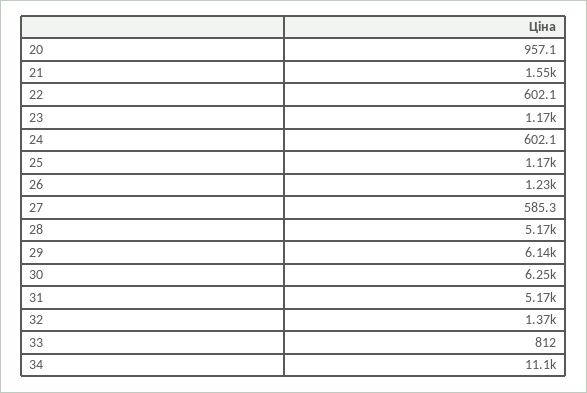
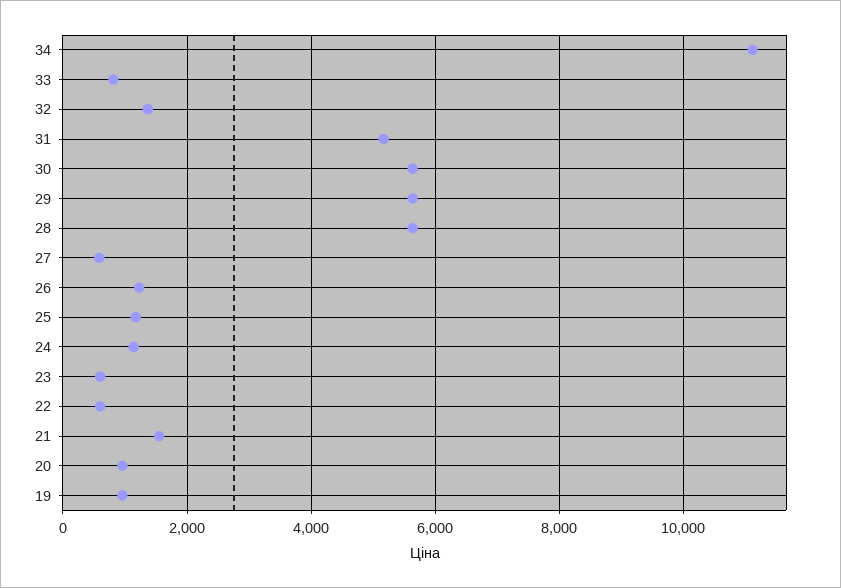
23: 1170 -> 600
24: 602.1 -> 1200
28: 5170 -> 5600
29: 6140 -> 5600
30: 6250 -> 5600
19: none -> 1000

